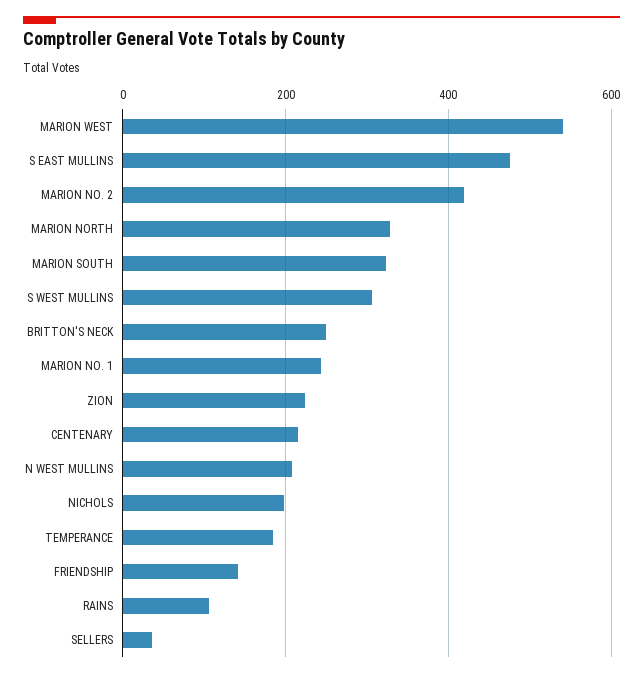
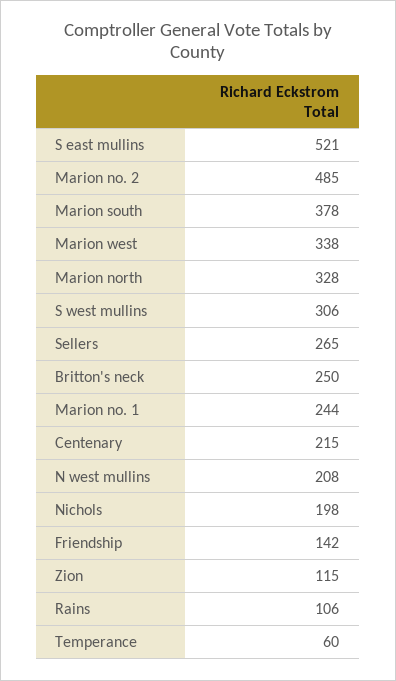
MARION WEST: 540 -> 338
S EAST MULLINS: 480 -> 521
MARION NO. 2: 420 -> 485
MARION SOUTH: 320 -> 378
ZION: 220 -> 115
TEMPERANCE: 180 -> 60
SELLERS: 40 -> 265

